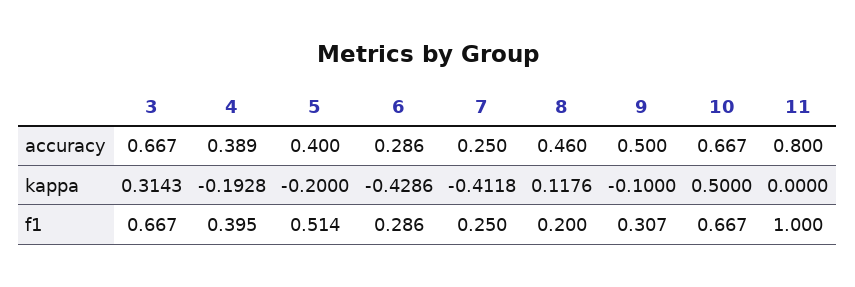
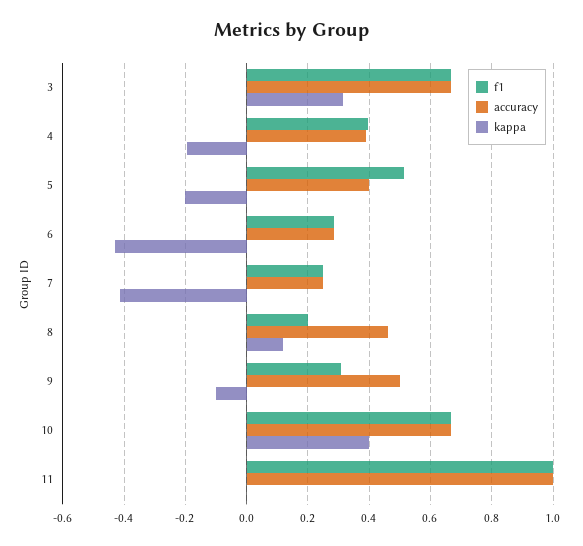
accuracy, 11: 0.8 -> 1
kappa, 10: 0.5 -> 0.4

